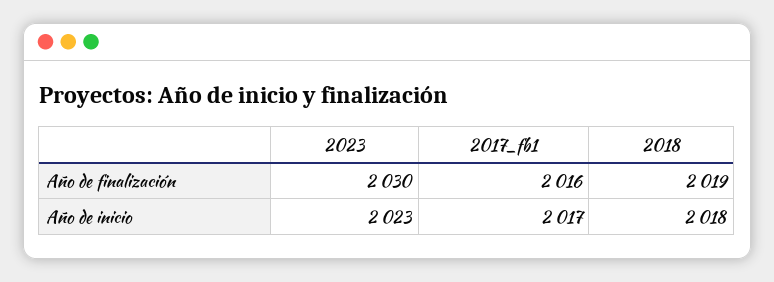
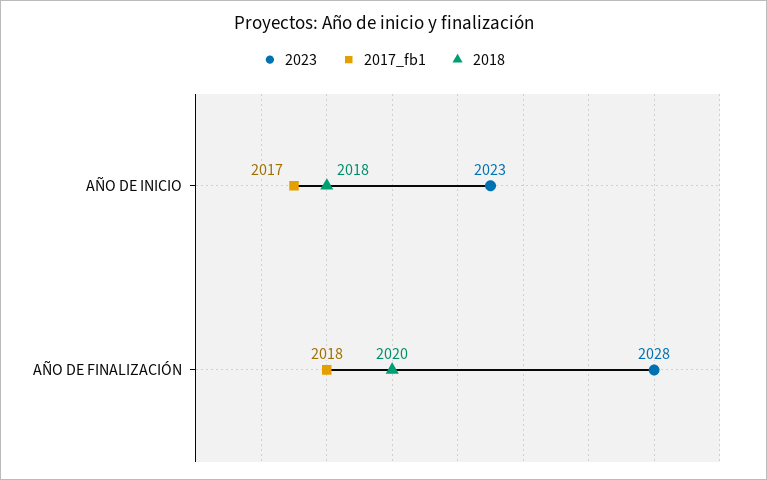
2023, Año de finalización: 2030 -> 2028
2017_fb1, Año de finalización: 2016 -> 2018
2018, Año de finalización: 2019 -> 2020

